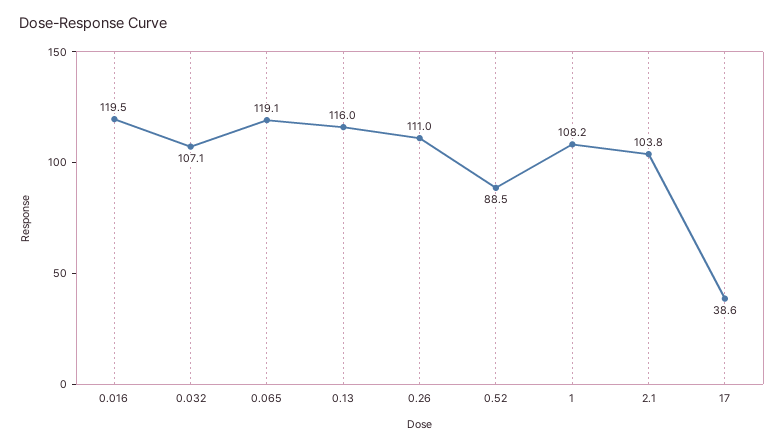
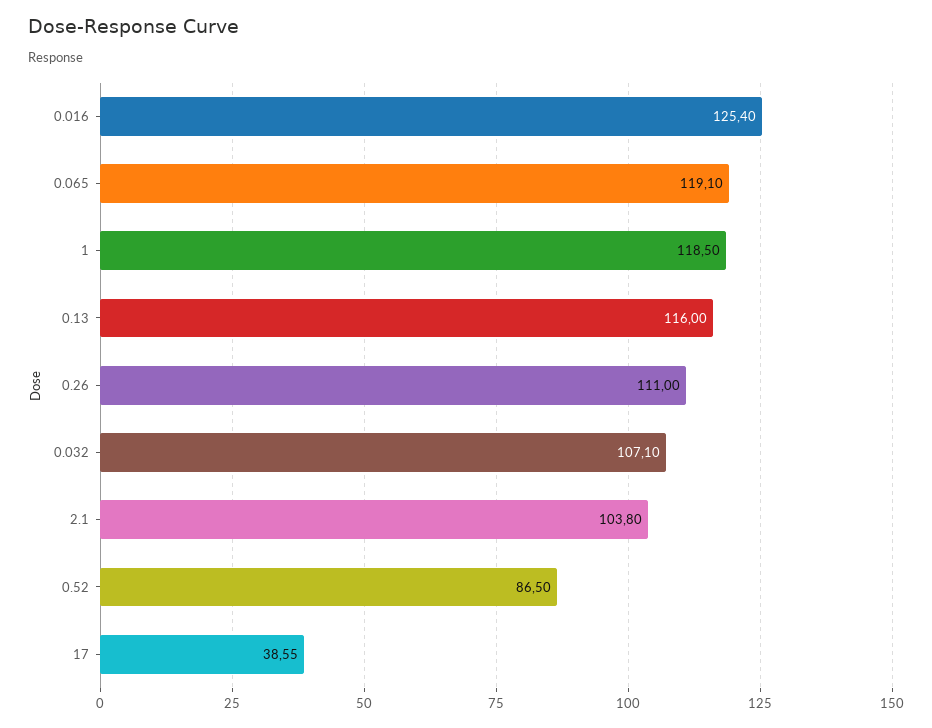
0.016: 119.5 -> 125.4
0.52: 88.5 -> 86.5
1: 108.2 -> 118.5

